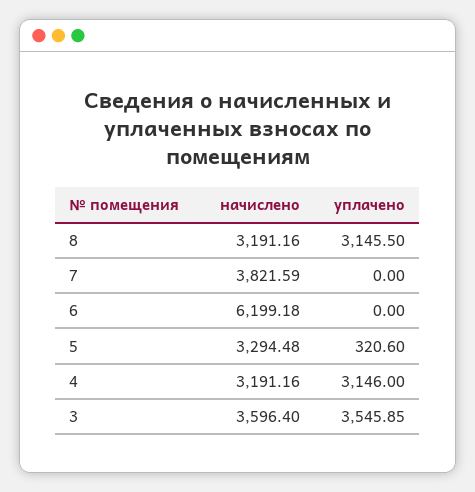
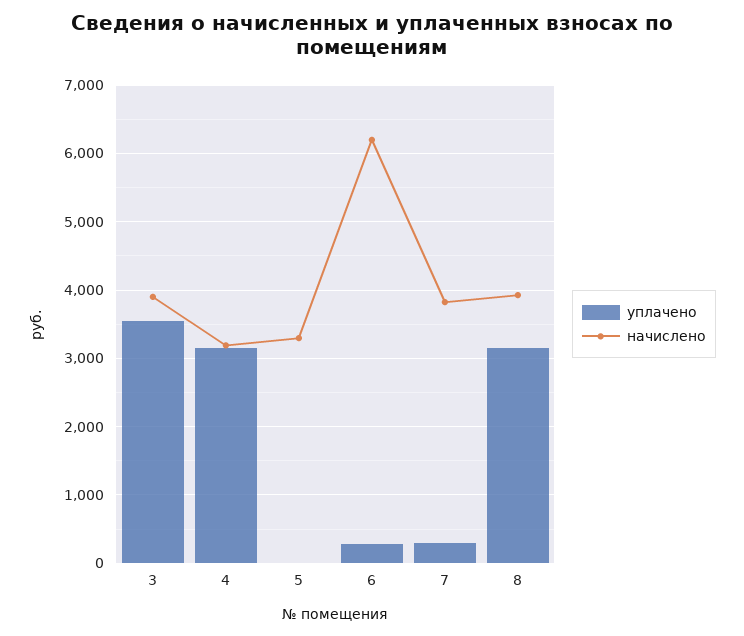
начислено, 8: 3191.16 -> 3900
уплачено, 7: 0 -> 300
уплачено, 6: 0 -> 300
уплачено, 5: 320.6 -> 0
начислено, 3: 3596.4 -> 3900

